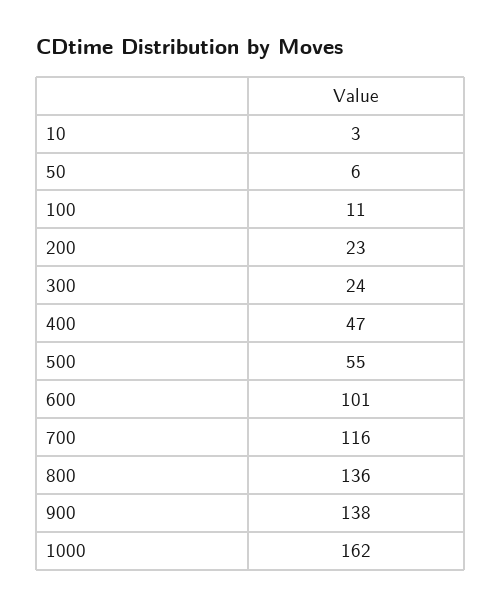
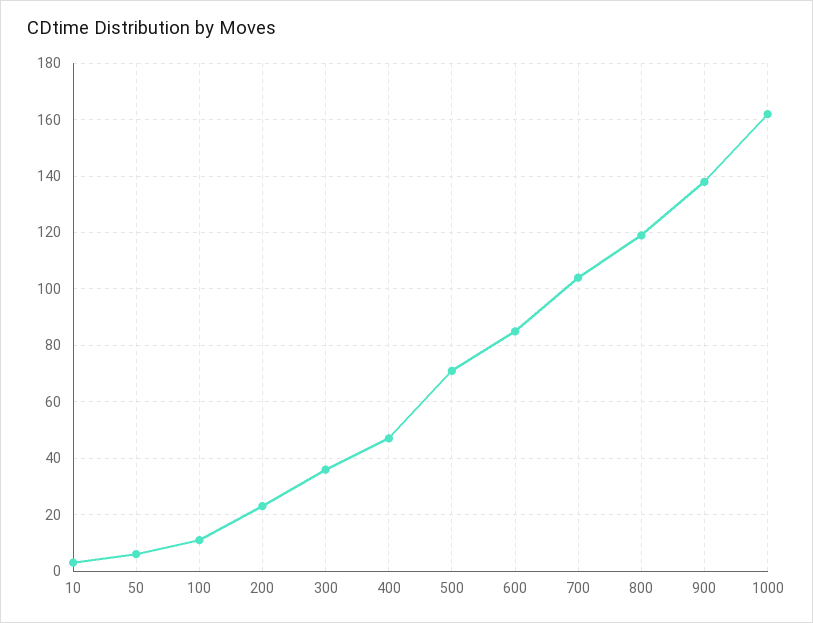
300: 24 -> 35
500: 55 -> 70
600: 101 -> 85
700: 116 -> 105
800: 136 -> 120

